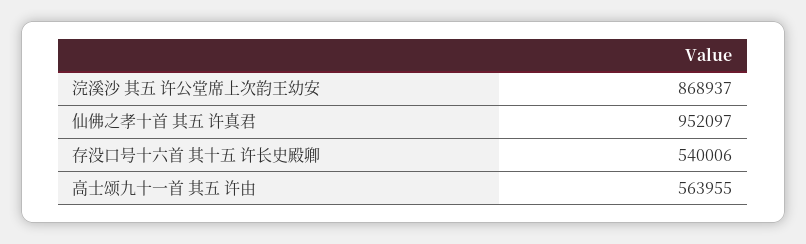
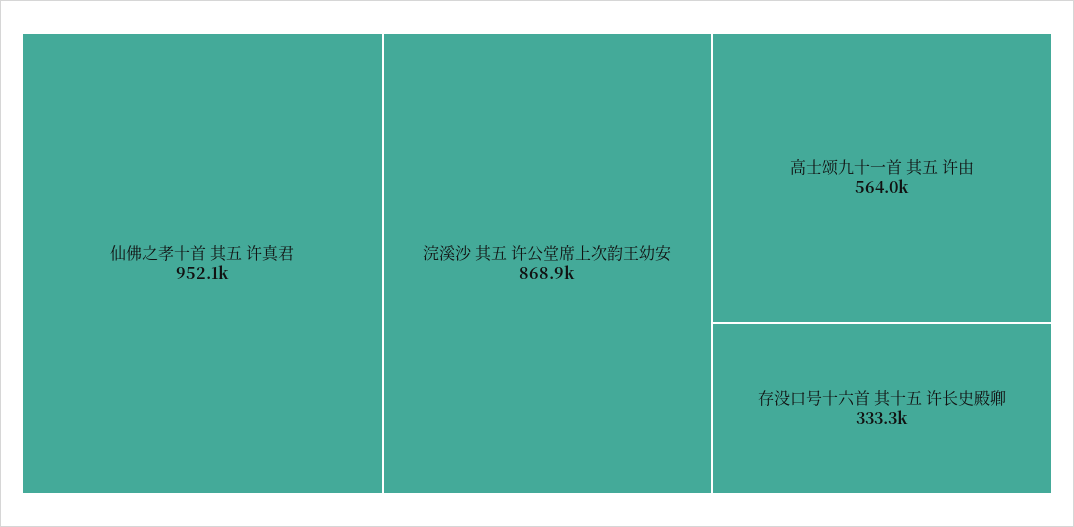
存没口号十六首 其十五 许长史殿卿: 540006 -> 333300

